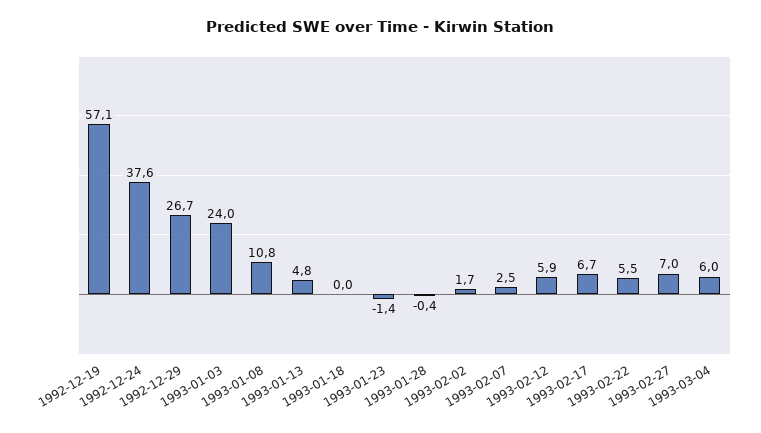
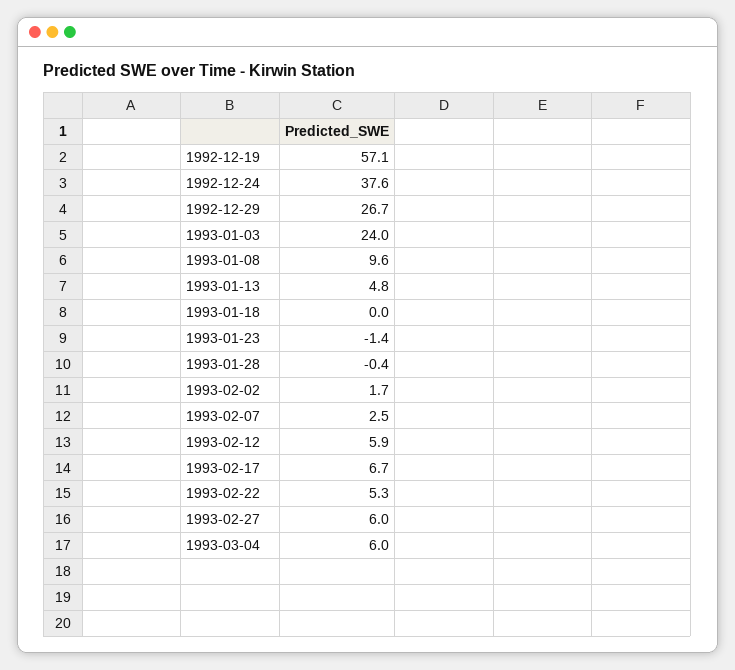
1993-01-08: 10.8 -> 9.6
1993-02-22: 5.5 -> 5.3
1993-02-27: 7 -> 6

